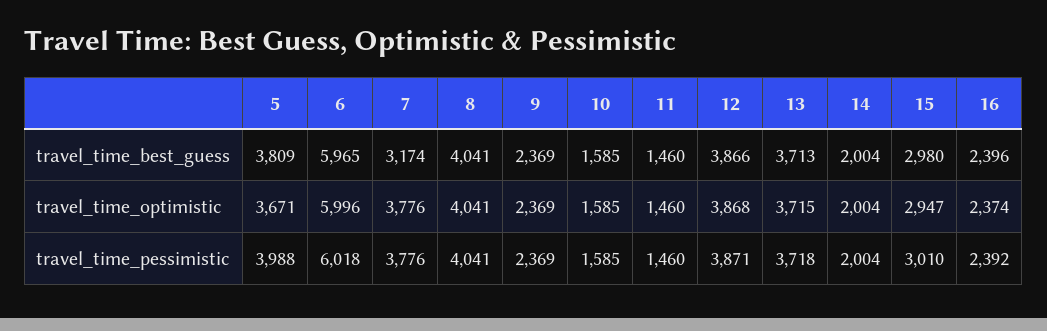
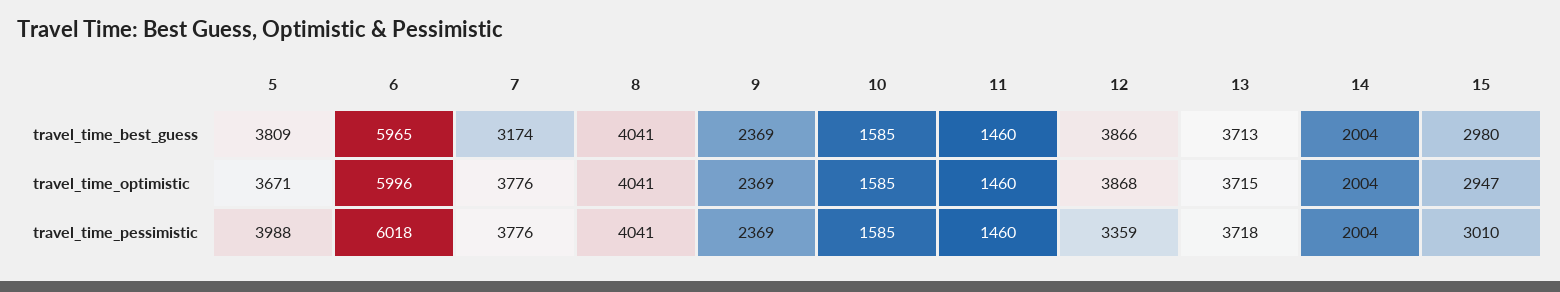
16, travel_time_best_guess: 2396 -> none
16, travel_time_optimistic: 2374 -> none
12, travel_time_pessimistic: 3871 -> 3359
16, travel_time_pessimistic: 2392 -> none

